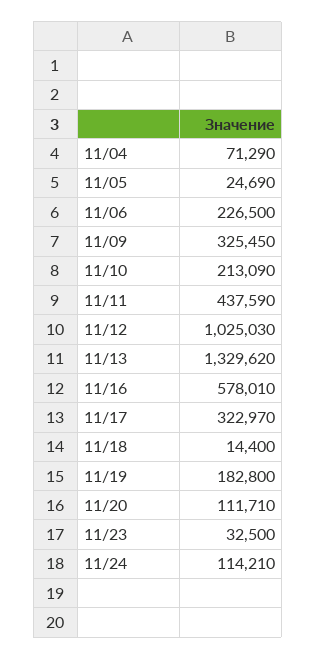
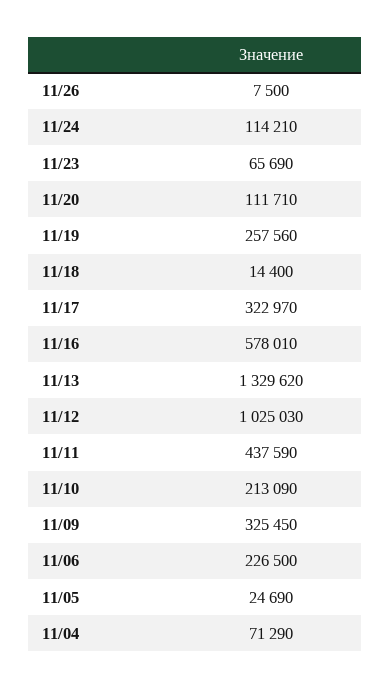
11/19: 182800 -> 257560
11/23: 32500 -> 65690
11/26: none -> 7500

